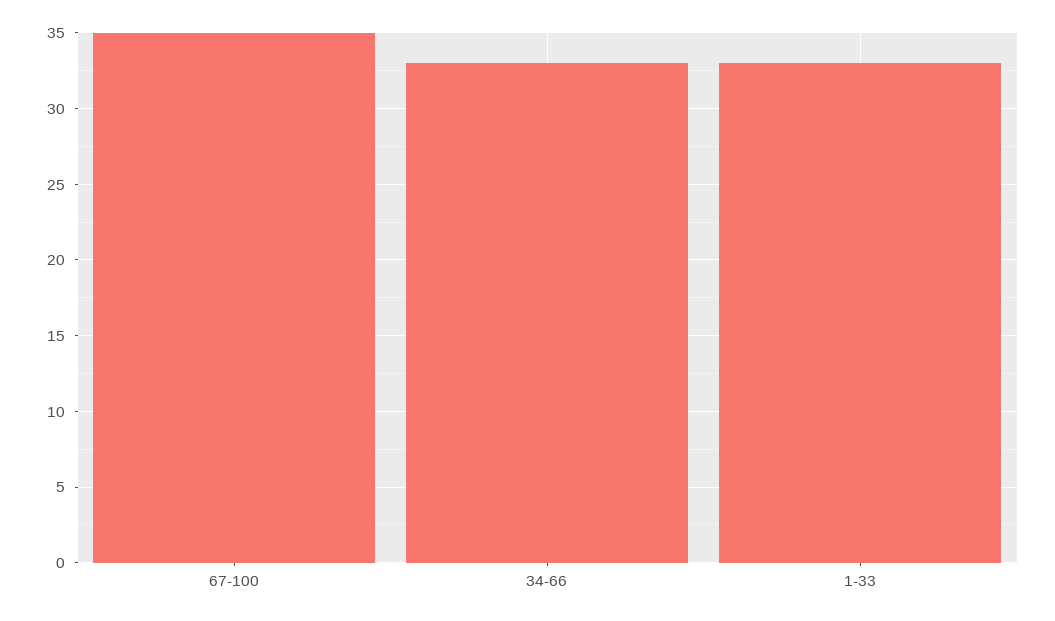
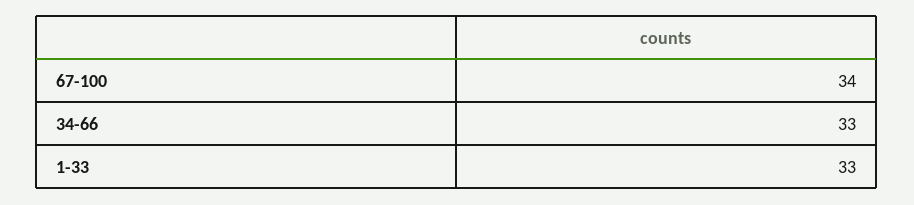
67-100: 35 -> 34

